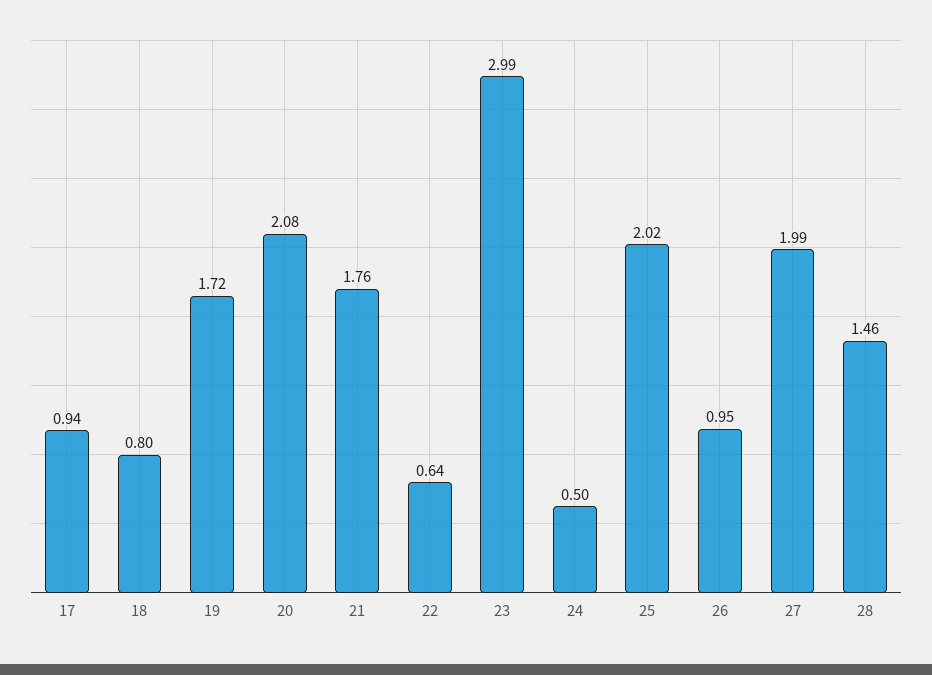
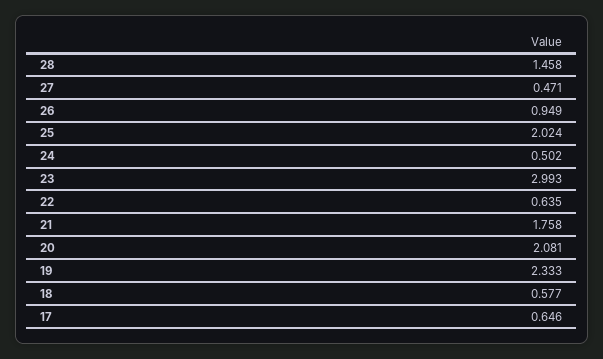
17: 0.94 -> 0.646
18: 0.8 -> 0.577
19: 1.72 -> 2.333
27: 1.99 -> 0.471

